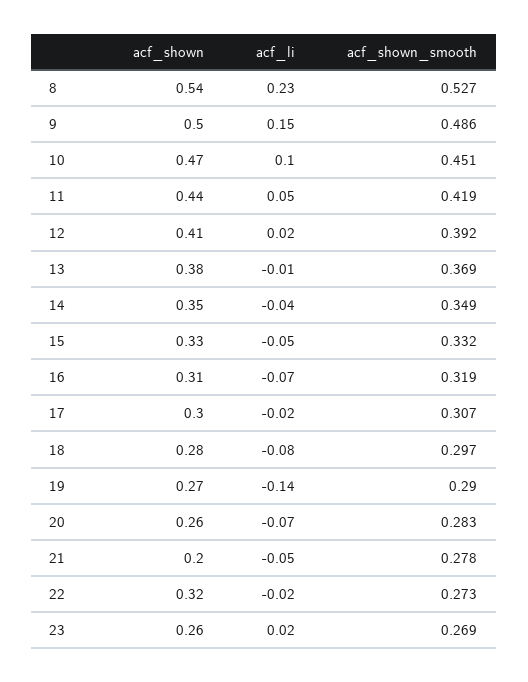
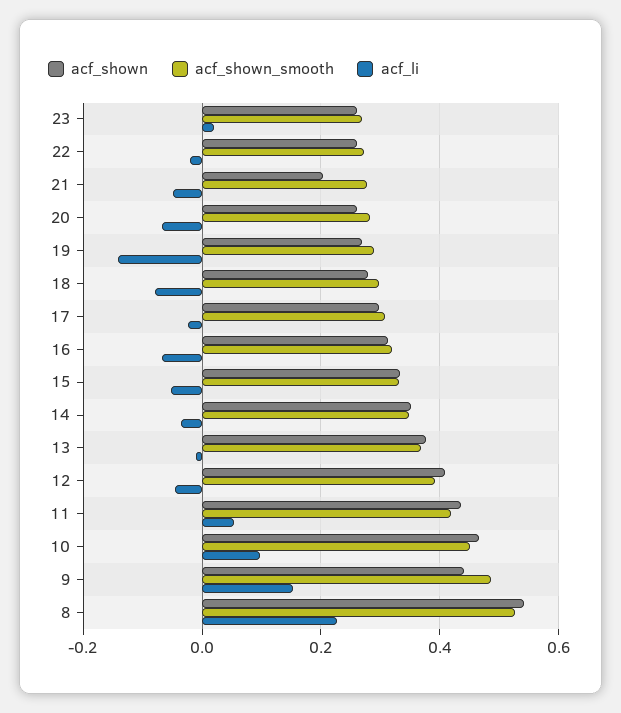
acf_shown, 9: 0.5 -> 0.44
acf_li, 12: 0.02 -> -0.04
acf_shown, 22: 0.32 -> 0.26

